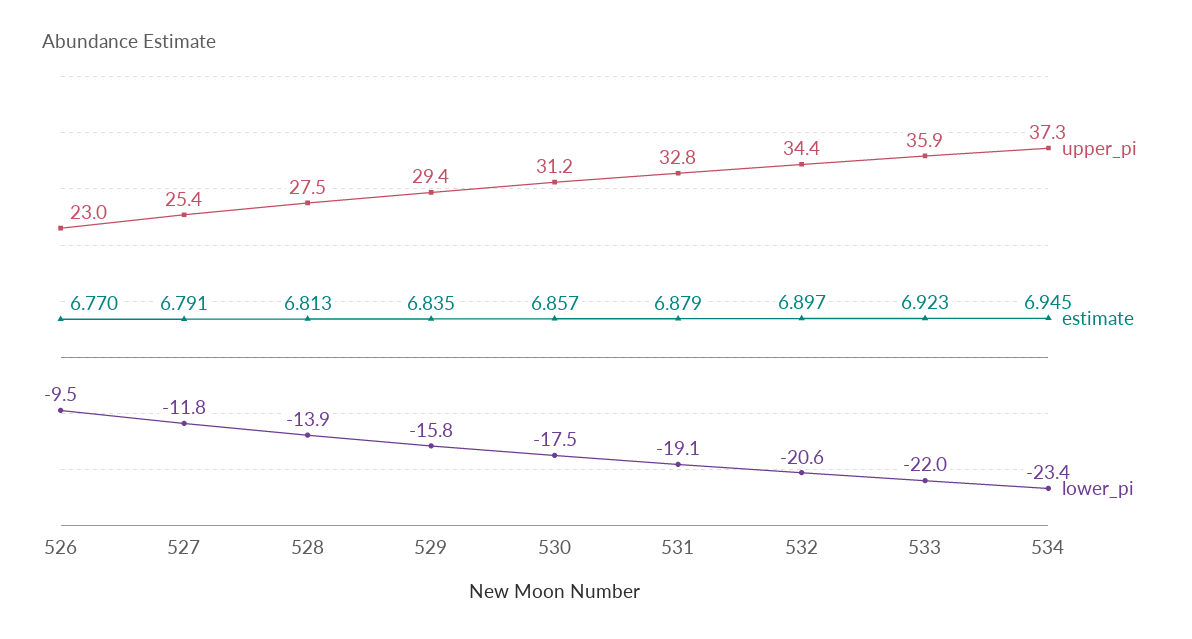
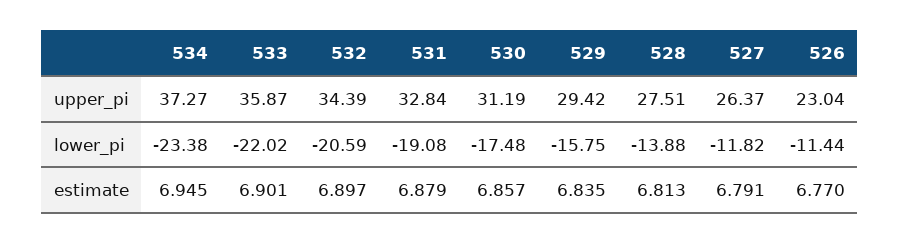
lower_pi, 526: -9.5 -> -11.44
upper_pi, 527: 25.4 -> 26.37
estimate, 533: 6.923 -> 6.901

